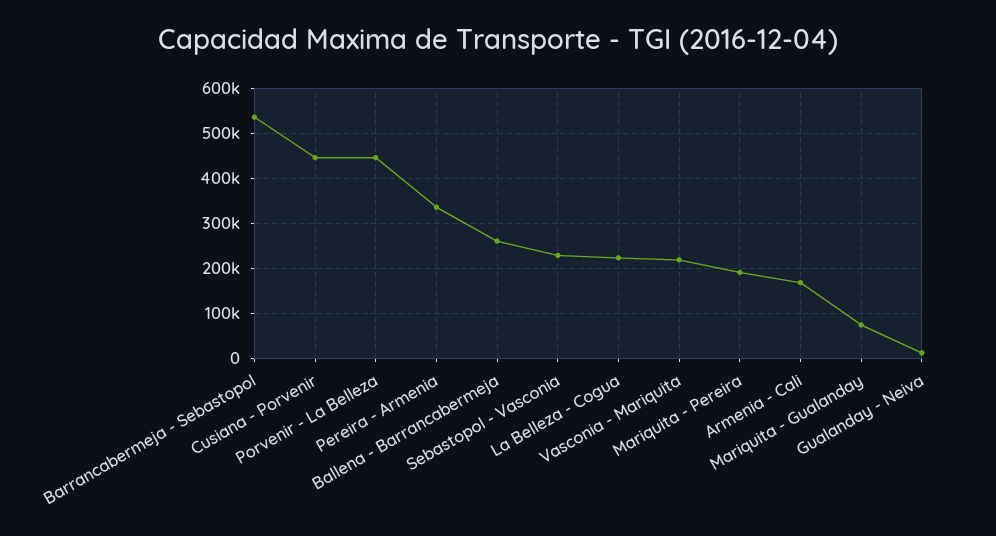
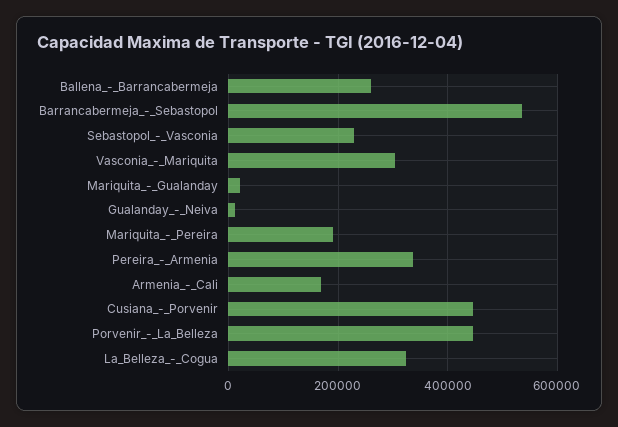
La Belleza - Cogua: 220000 -> 320000
Vasconia - Mariquita: 220000 -> 300000
Mariquita - Gualanday: 80000 -> 20000

